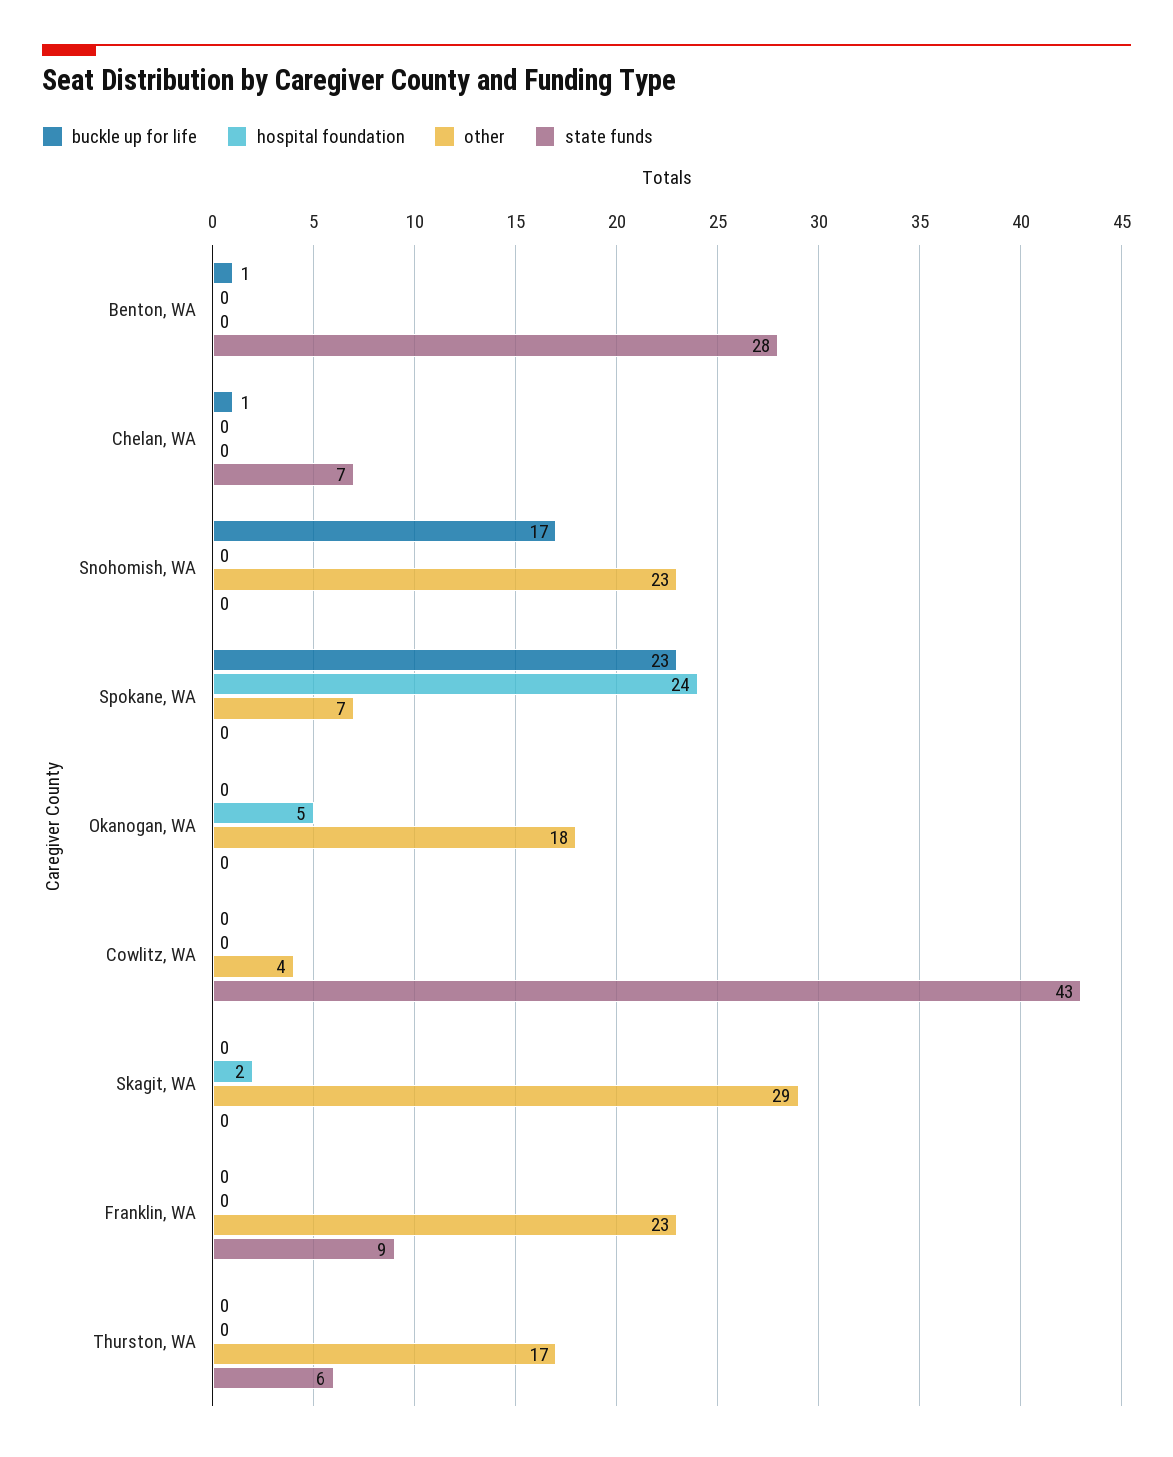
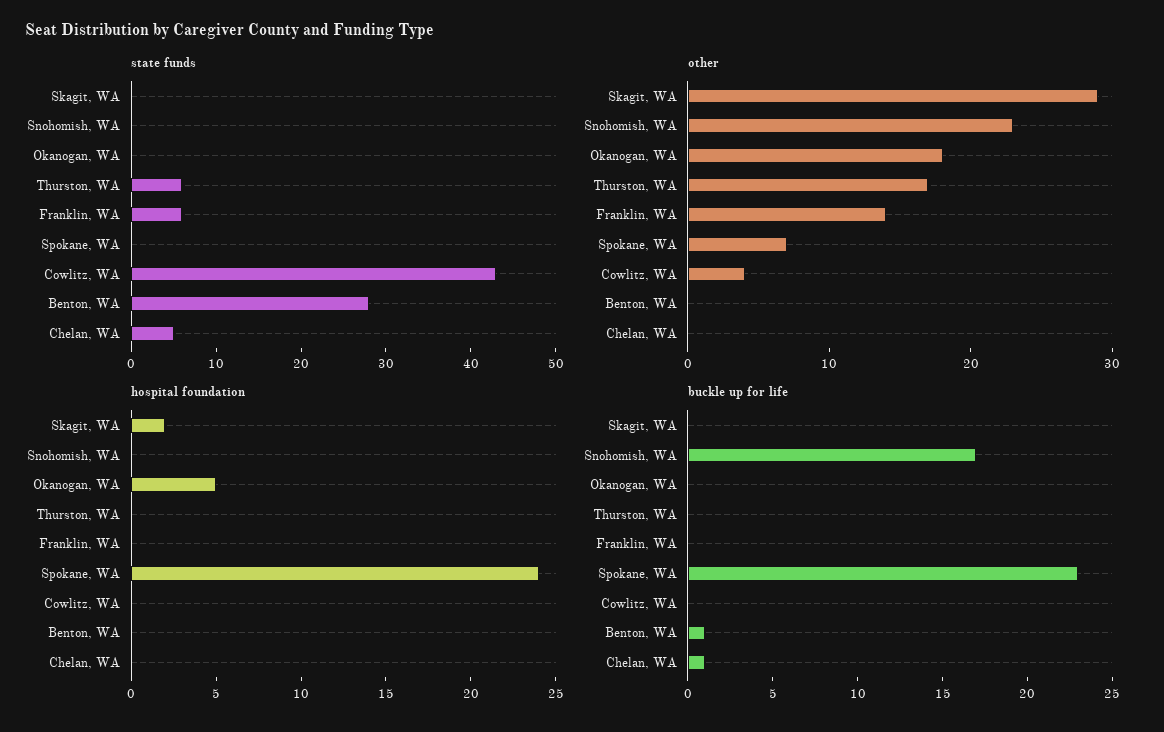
state funds, Chelan, WA: 7 -> 5
other, Franklin, WA: 23 -> 14
state funds, Franklin, WA: 9 -> 6

